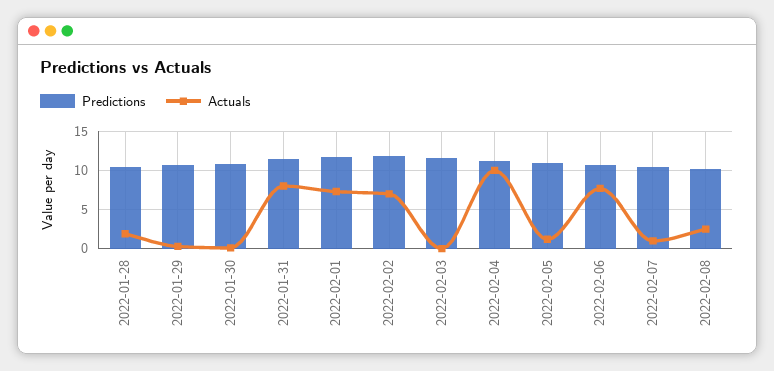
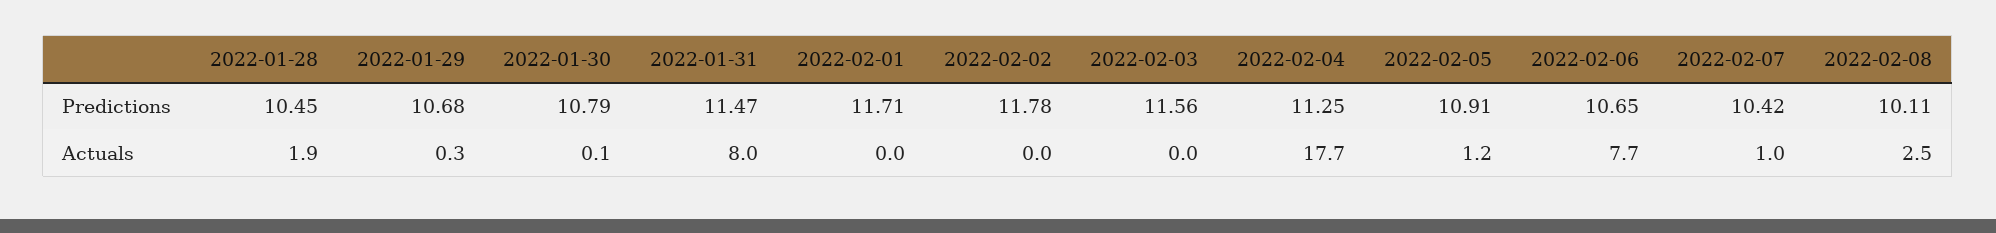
Actuals, 2022-02-01: 7 -> 0
Actuals, 2022-02-02: 7 -> 0
Actuals, 2022-02-04: 10 -> 17.7

